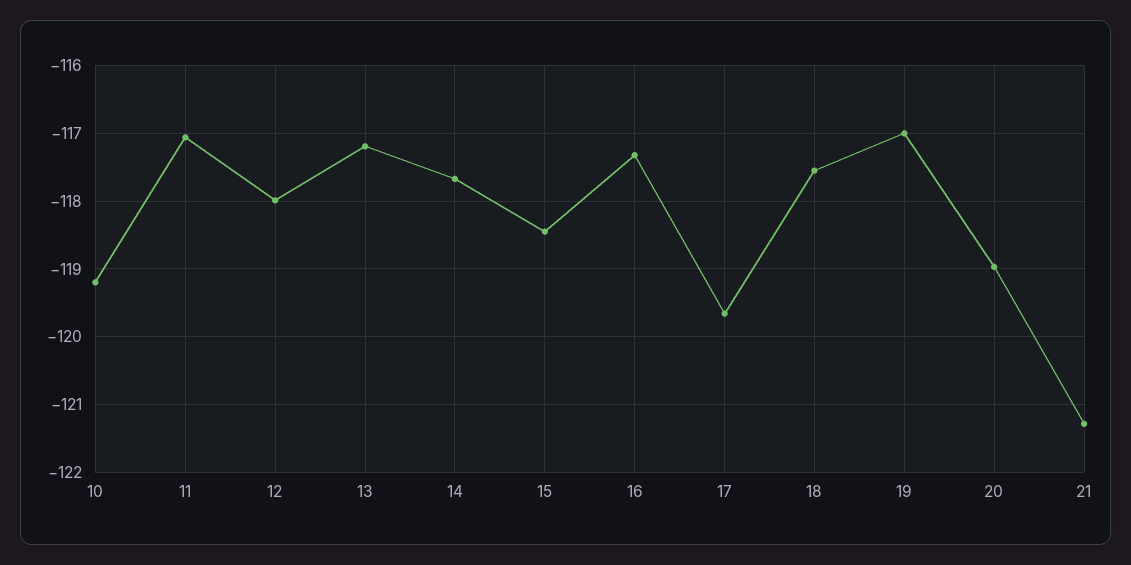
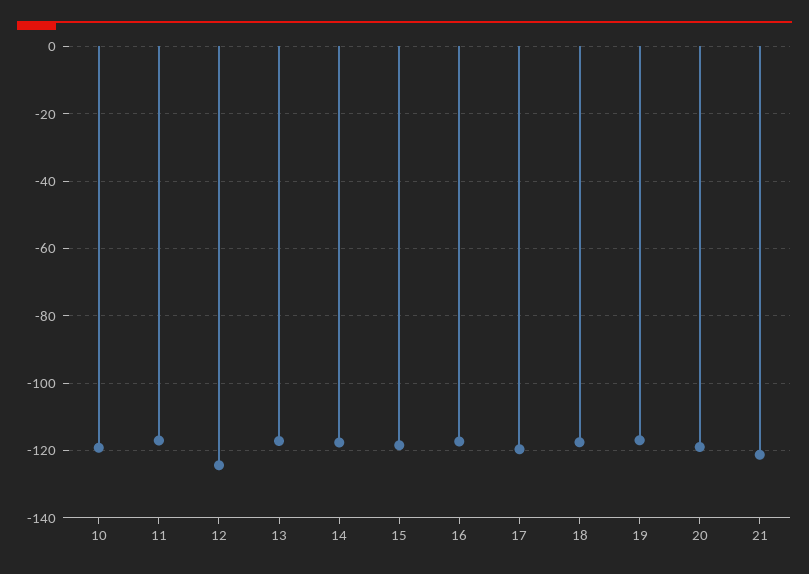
12: -118 -> -124

